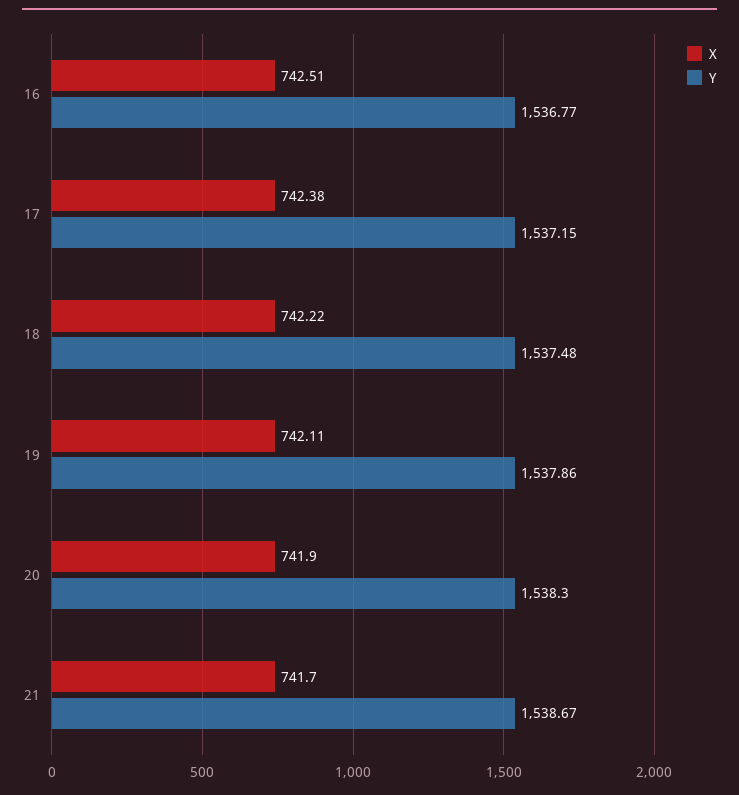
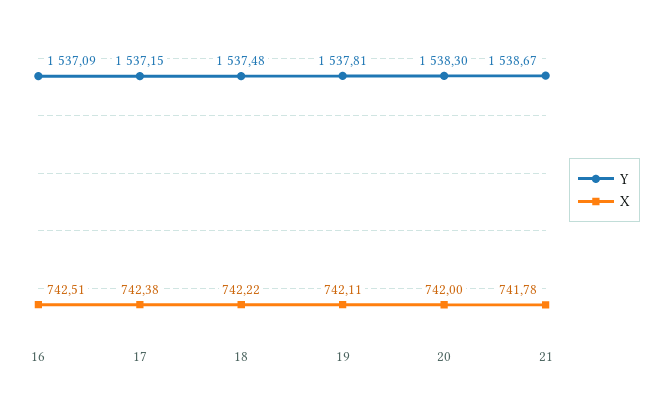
Y, 16: 1536.77 -> 1537.09
Y, 19: 1537.86 -> 1537.81
X, 20: 741.9 -> 742
X, 21: 741.7 -> 741.78

